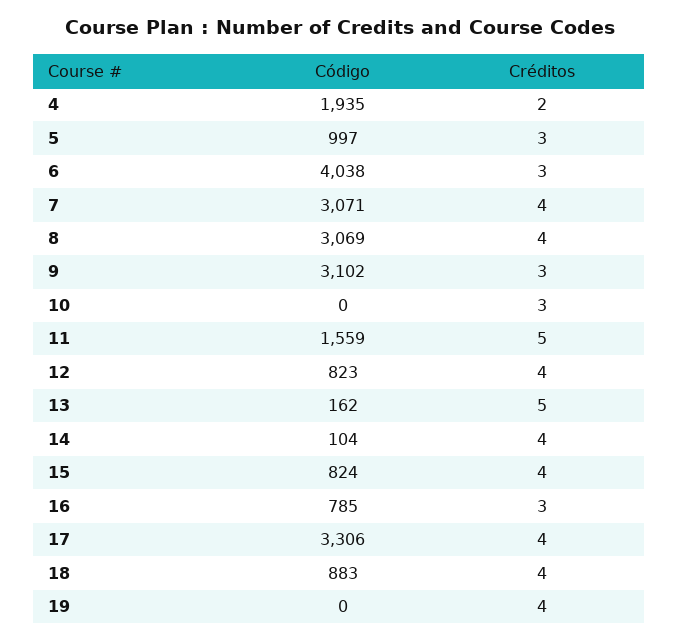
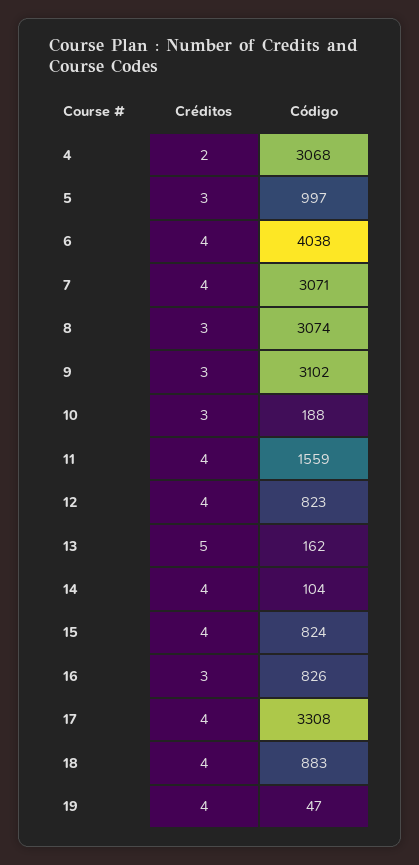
Código, 4: 1935 -> 3068
Créditos, 6: 3 -> 4
Código, 8: 3069 -> 3074
Créditos, 8: 4 -> 3
Código, 10: 0 -> 188
Créditos, 11: 5 -> 4
Código, 16: 785 -> 826
Código, 17: 3306 -> 3308
Código, 19: 0 -> 47

